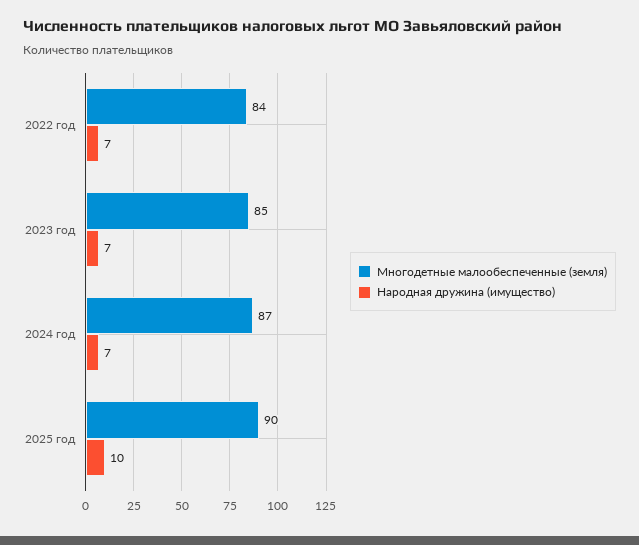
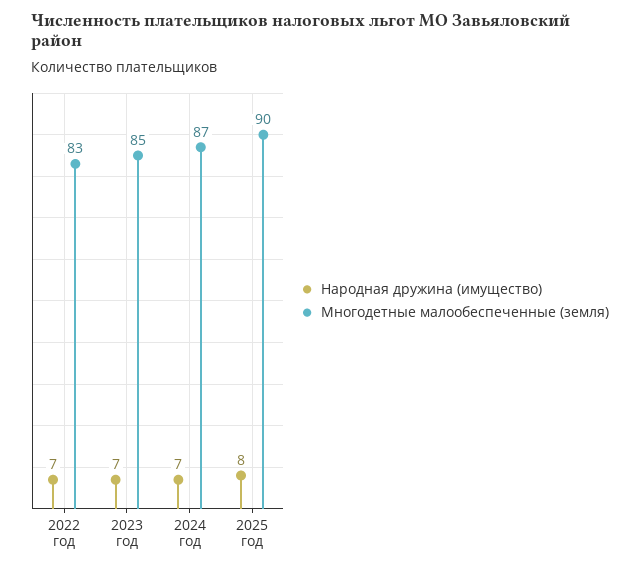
Многодетные малообеспеченные (земля), 2022 год: 84 -> 83
Народная дружина (имущество), 2025 год: 10 -> 8

